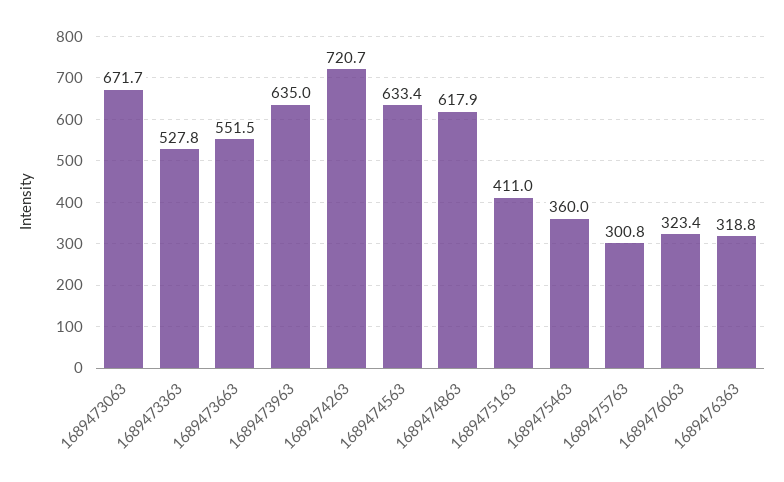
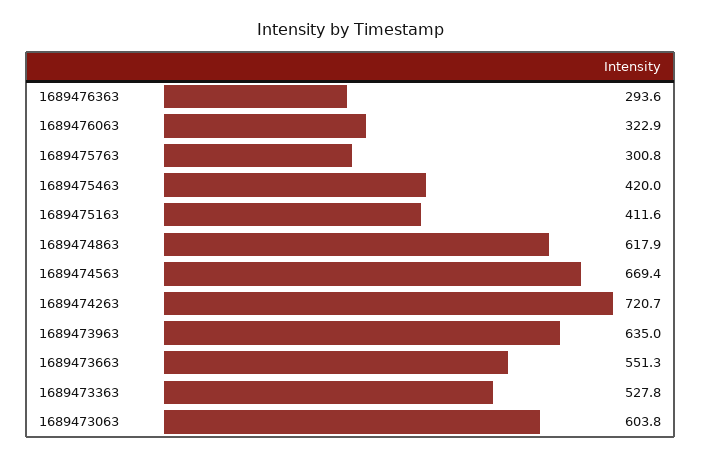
1689473063: 671.7 -> 603.8
1689473663: 551.5 -> 551.3
1689474563: 633.4 -> 669.4
1689475163: 411 -> 411.6
1689475463: 360 -> 420
1689476063: 323.4 -> 322.9
1689476363: 318.8 -> 293.6

